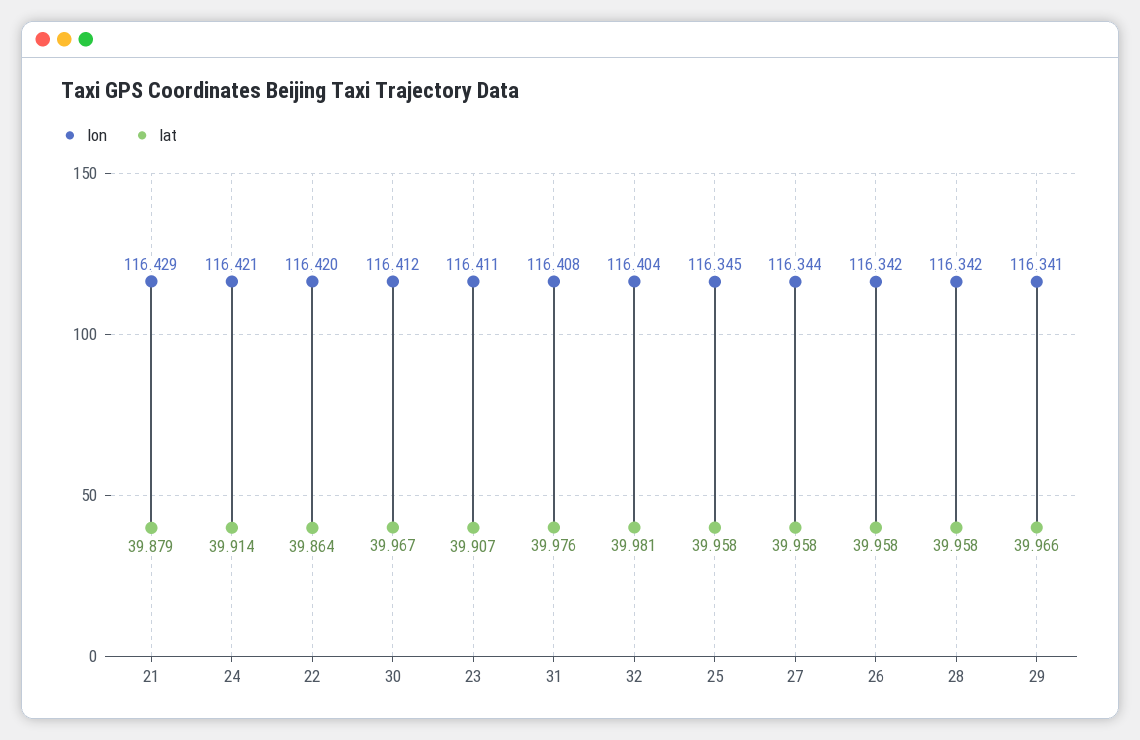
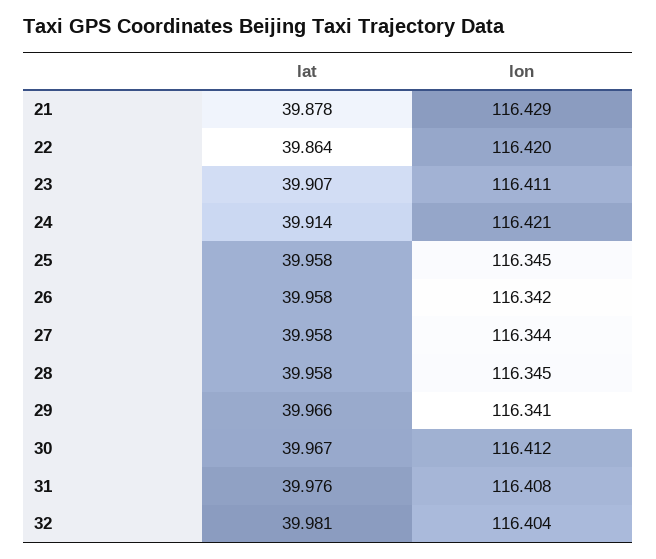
lat, 21: 39.879 -> 39.878
lon, 28: 116.342 -> 116.345

